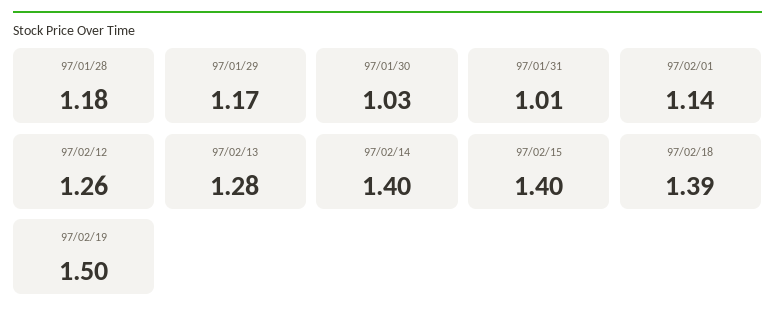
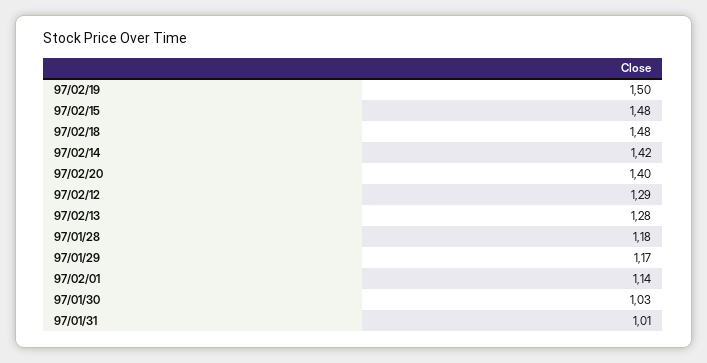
97/02/12: 1.26 -> 1.29
97/02/14: 1.4 -> 1.42
97/02/15: 1.4 -> 1.48
97/02/18: 1.39 -> 1.48
97/02/20: none -> 1.4

